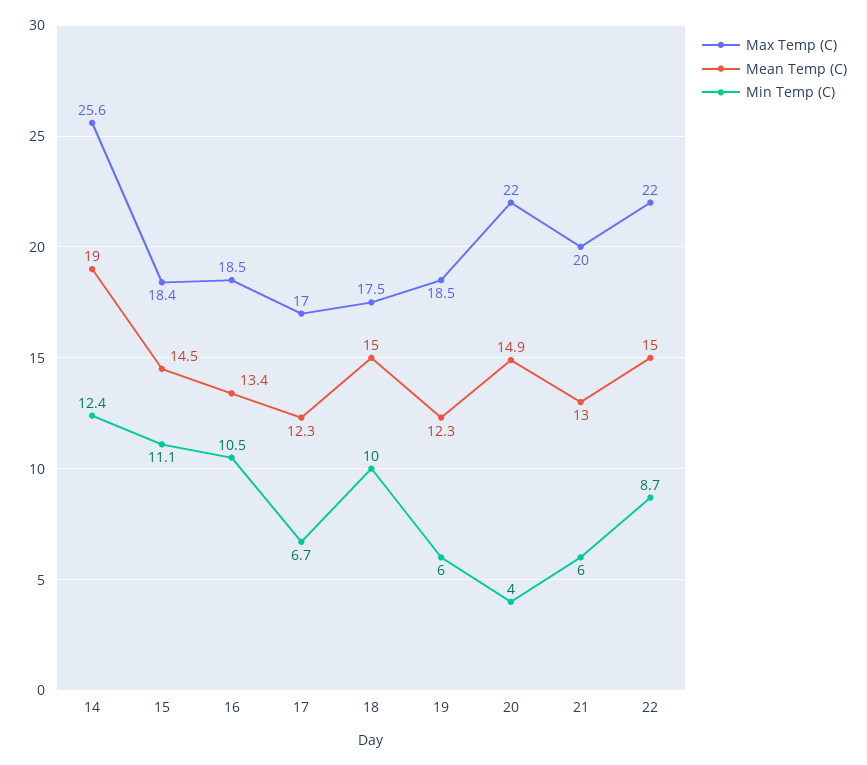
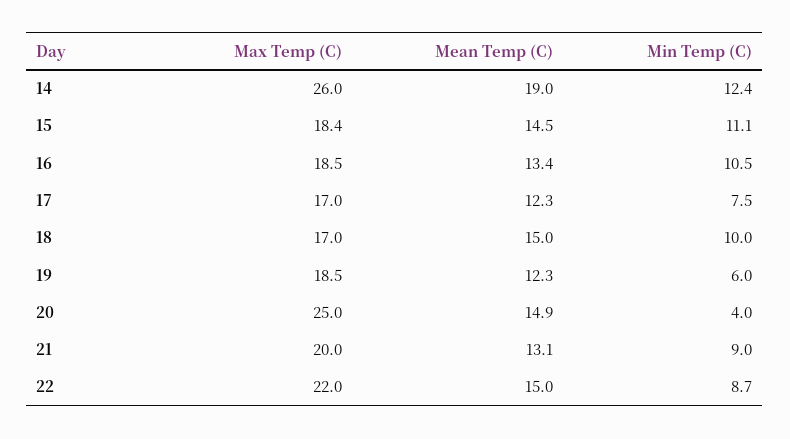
Max Temp (C), 14: 25.6 -> 26
Min Temp (C), 17: 6.7 -> 7.5
Max Temp (C), 18: 17.5 -> 17
Max Temp (C), 20: 22 -> 25
Mean Temp (C), 21: 13 -> 13.1
Min Temp (C), 21: 6 -> 9

